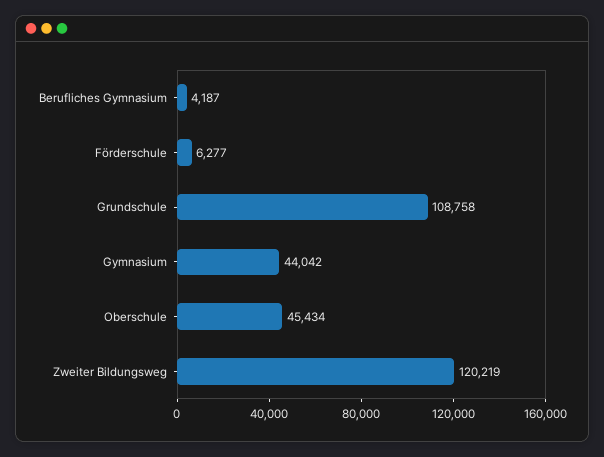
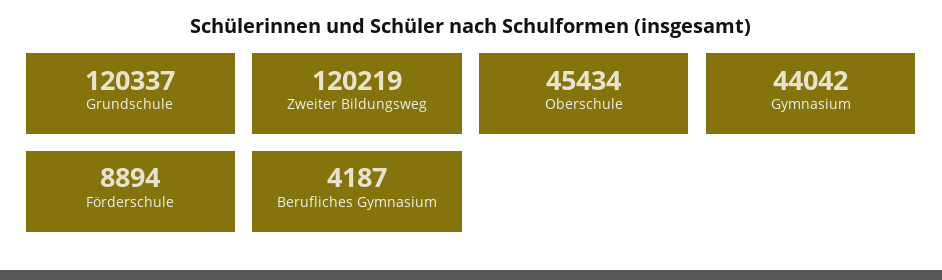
Förderschule: 6277 -> 8894
Grundschule: 108758 -> 120337

